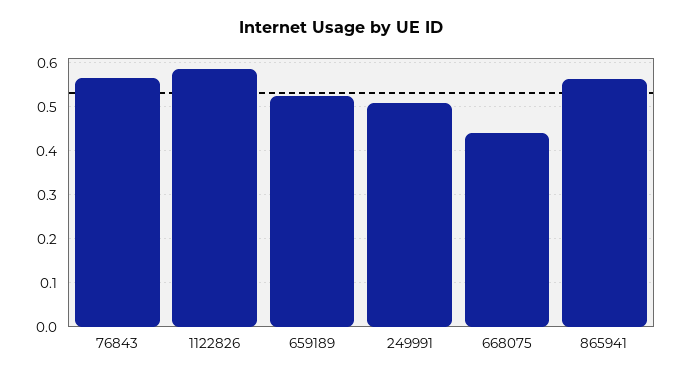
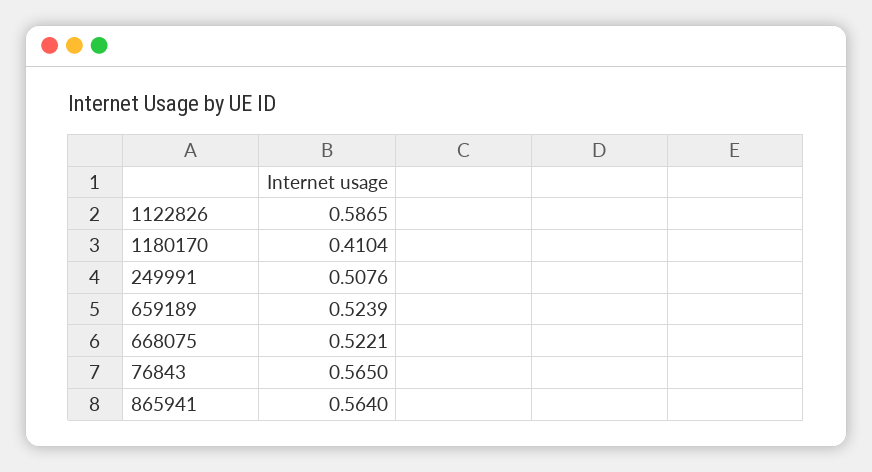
668075: 0.44 -> 0.5221
1180170: none -> 0.4104

